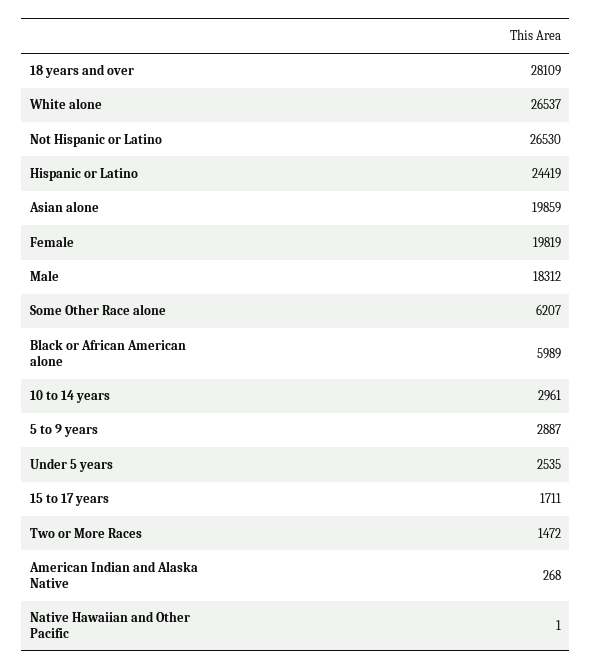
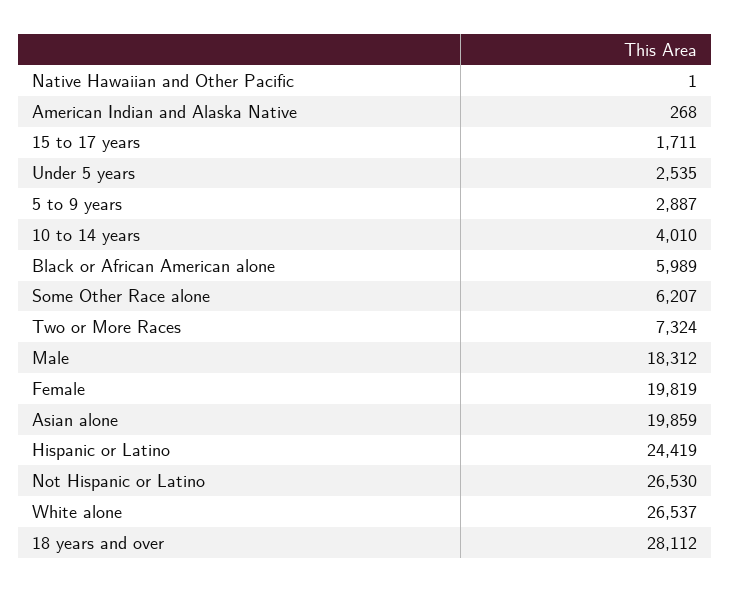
18 years and over: 28109 -> 28112
10 to 14 years: 2961 -> 4010
Two or More Races: 1472 -> 7324

